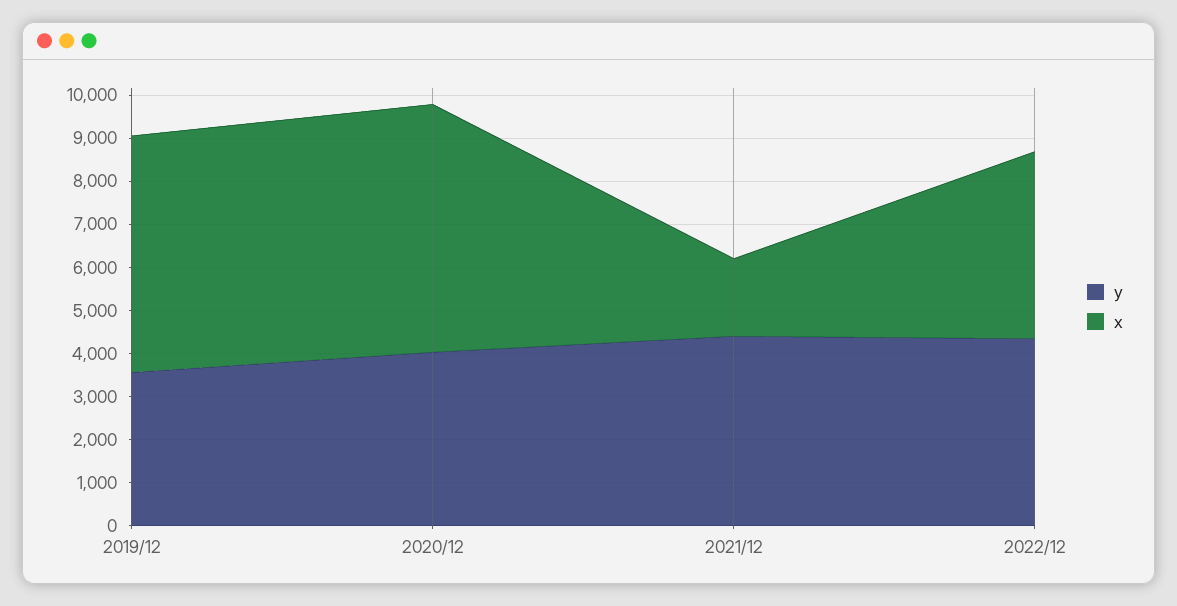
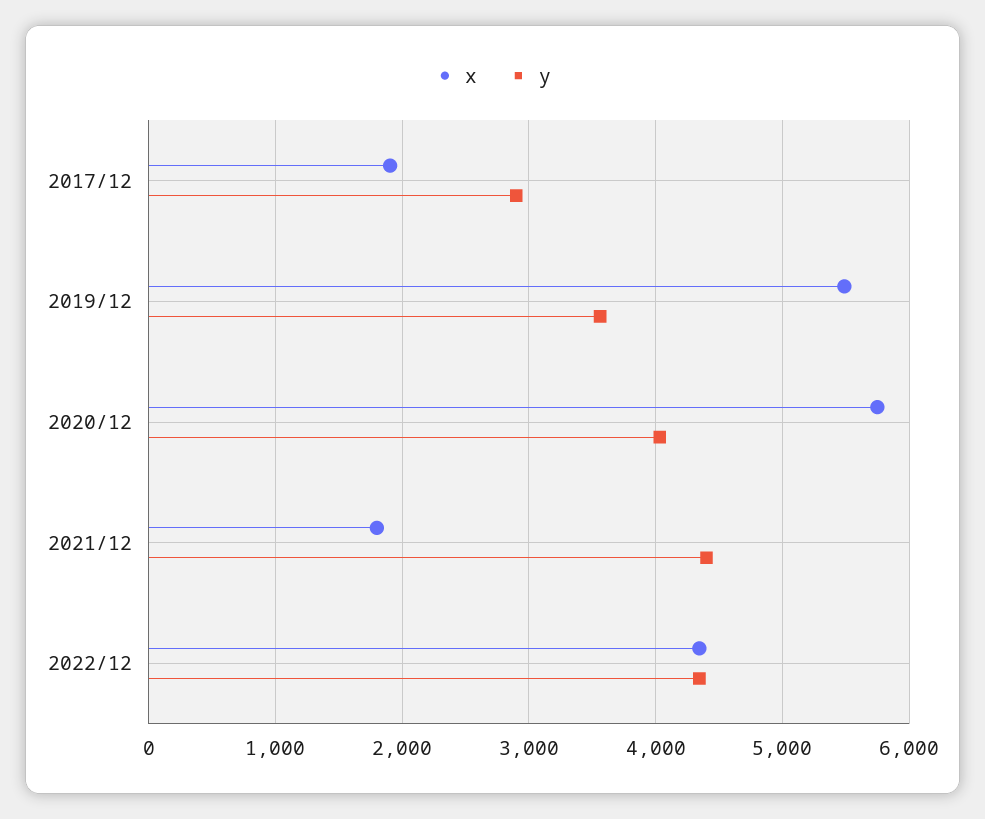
x, 2017/12: none -> 1900
y, 2017/12: none -> 2900

